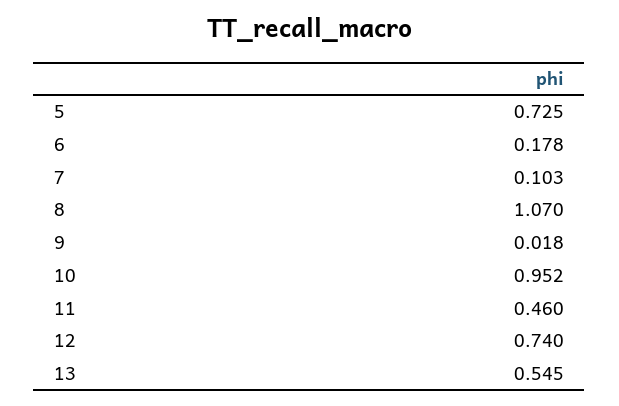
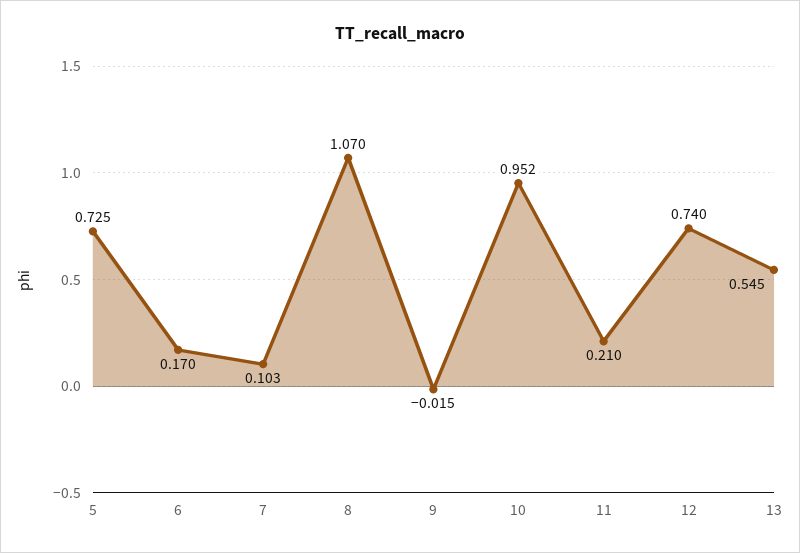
6: 0.178 -> 0.17
9: 0.018 -> -0.015
11: 0.46 -> 0.21

